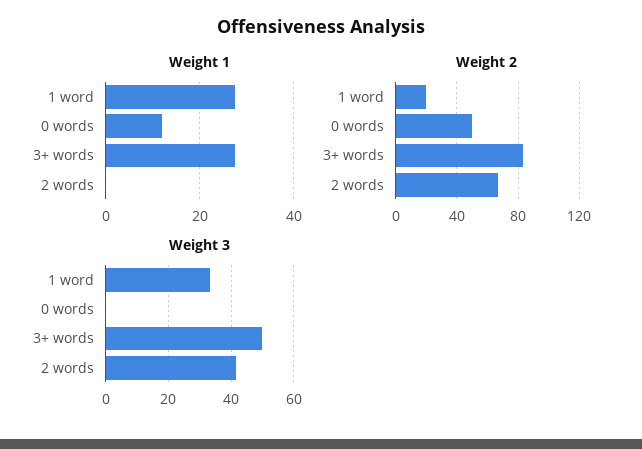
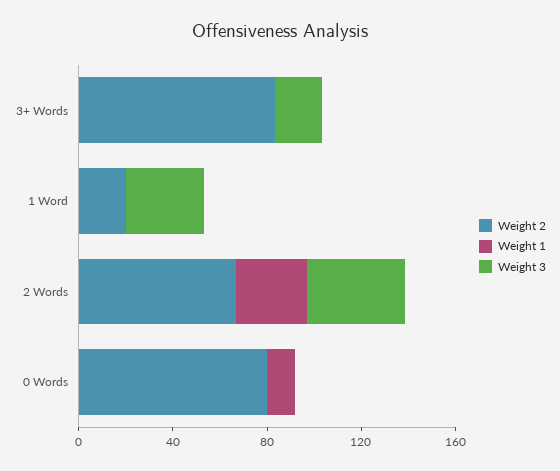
Weight 1, 1 word: 28 -> 0
Weight 1, 3+ words: 28 -> 0
Weight 1, 2 words: 0 -> 30
Weight 2, 0 words: 50 -> 80
Weight 3, 3+ words: 50 -> 20

